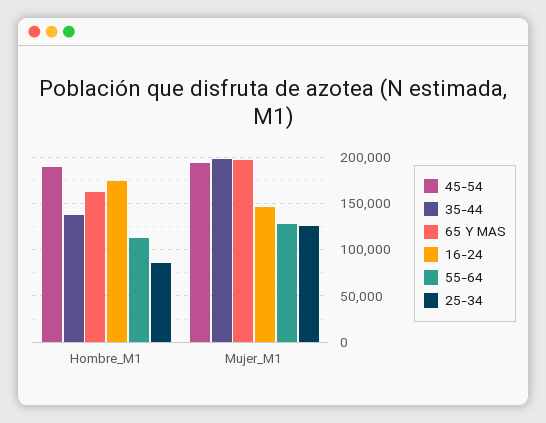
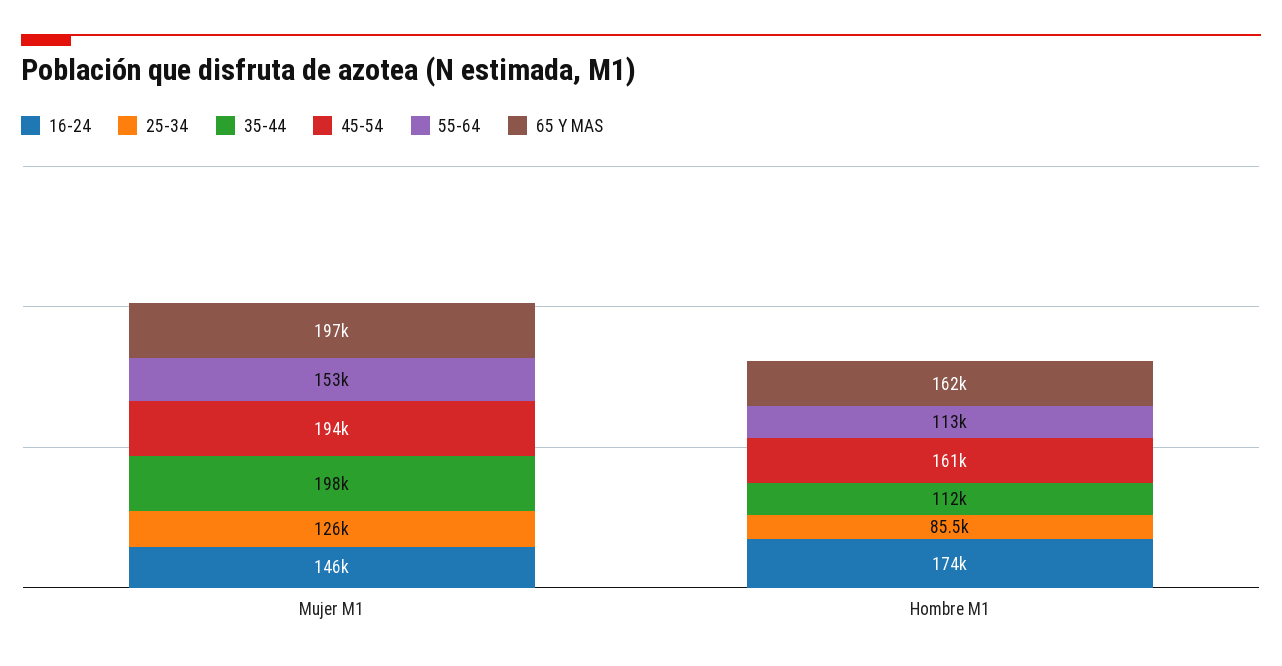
45-54, Hombre_M1: 190000 -> 161000
35-44, Hombre_M1: 140000 -> 112000
55-64, Mujer_M1: 130000 -> 153000

